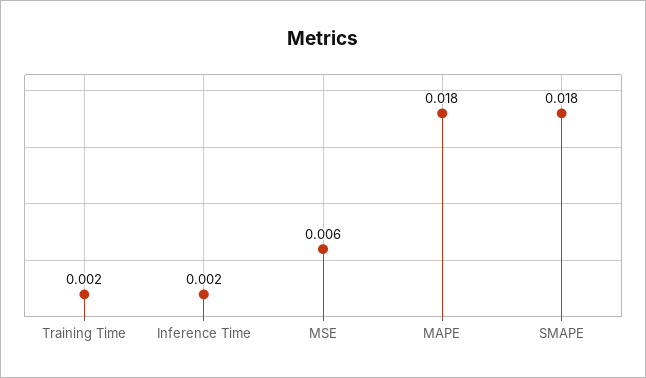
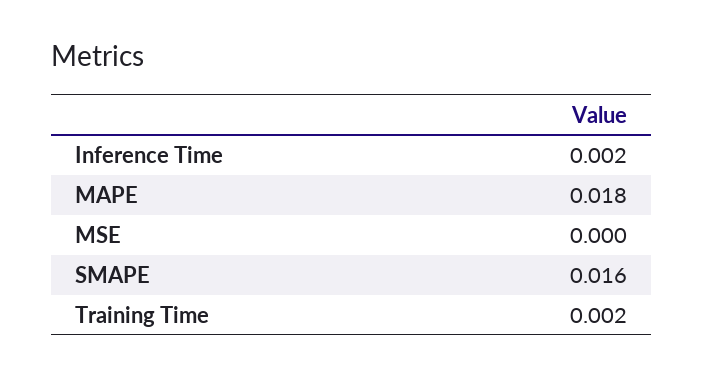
MSE: 0.006 -> 0
SMAPE: 0.018 -> 0.016

